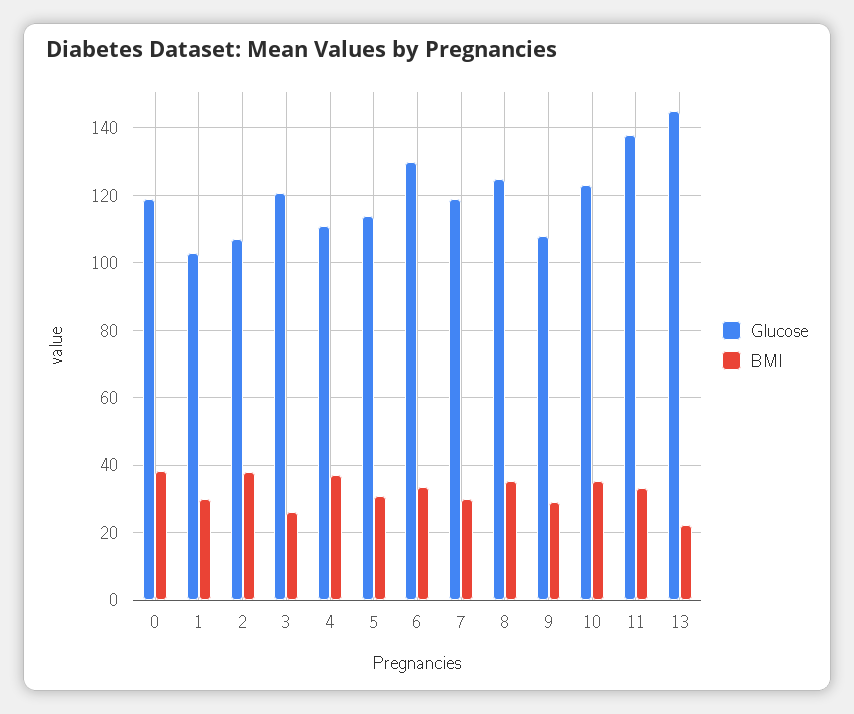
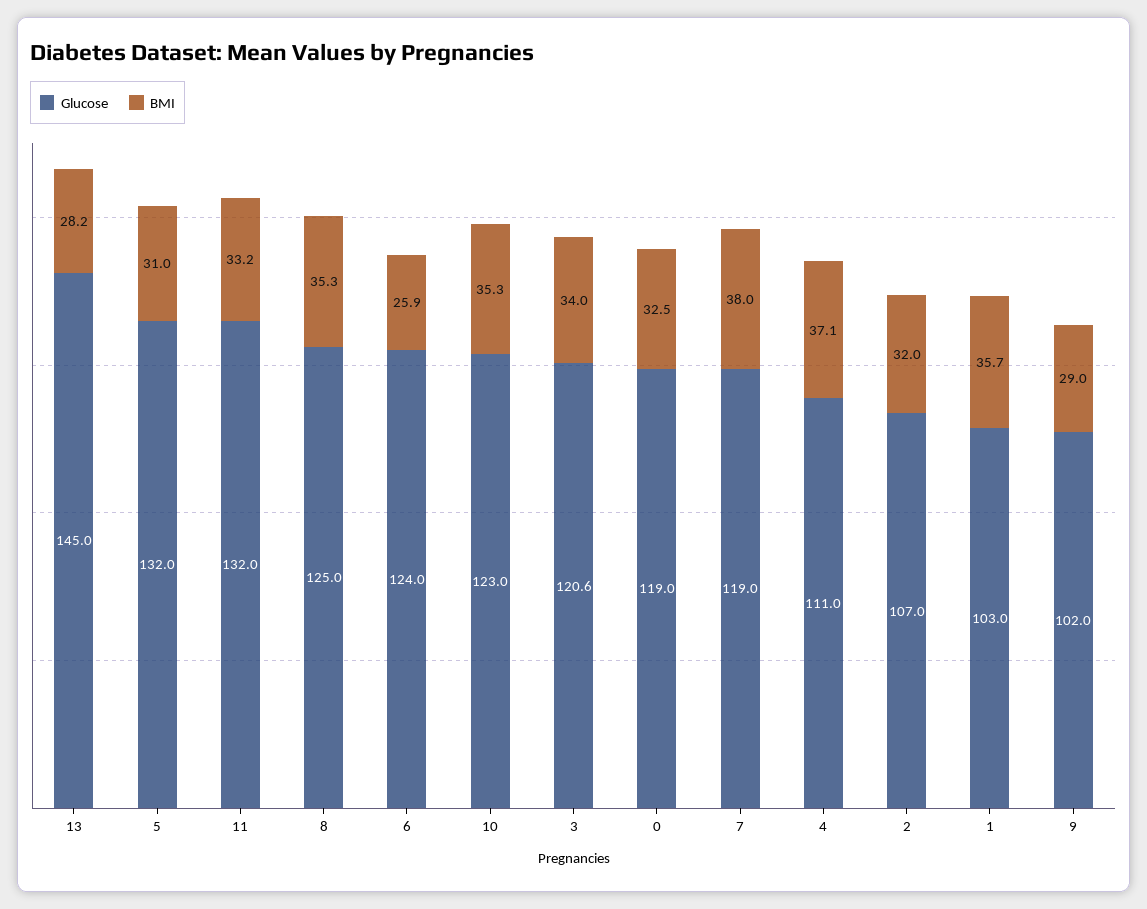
BMI, 0: 38 -> 32.5
BMI, 1: 30 -> 35.7
BMI, 2: 38 -> 32
BMI, 3: 26 -> 34
Glucose, 5: 114 -> 132
Glucose, 6: 130 -> 124
BMI, 6: 34 -> 25.9
BMI, 7: 30 -> 38
Glucose, 9: 108 -> 102
Glucose, 11: 138 -> 132
BMI, 13: 22 -> 28.2

